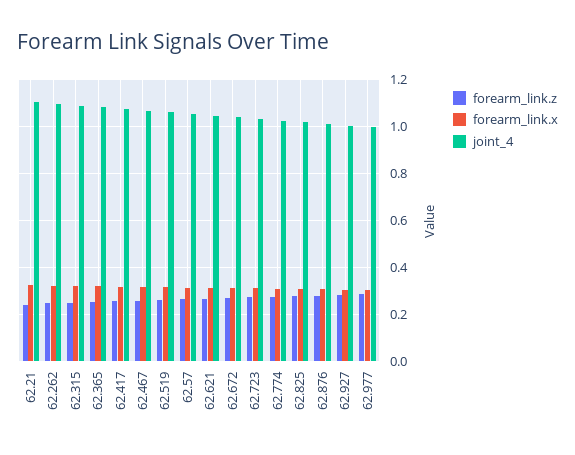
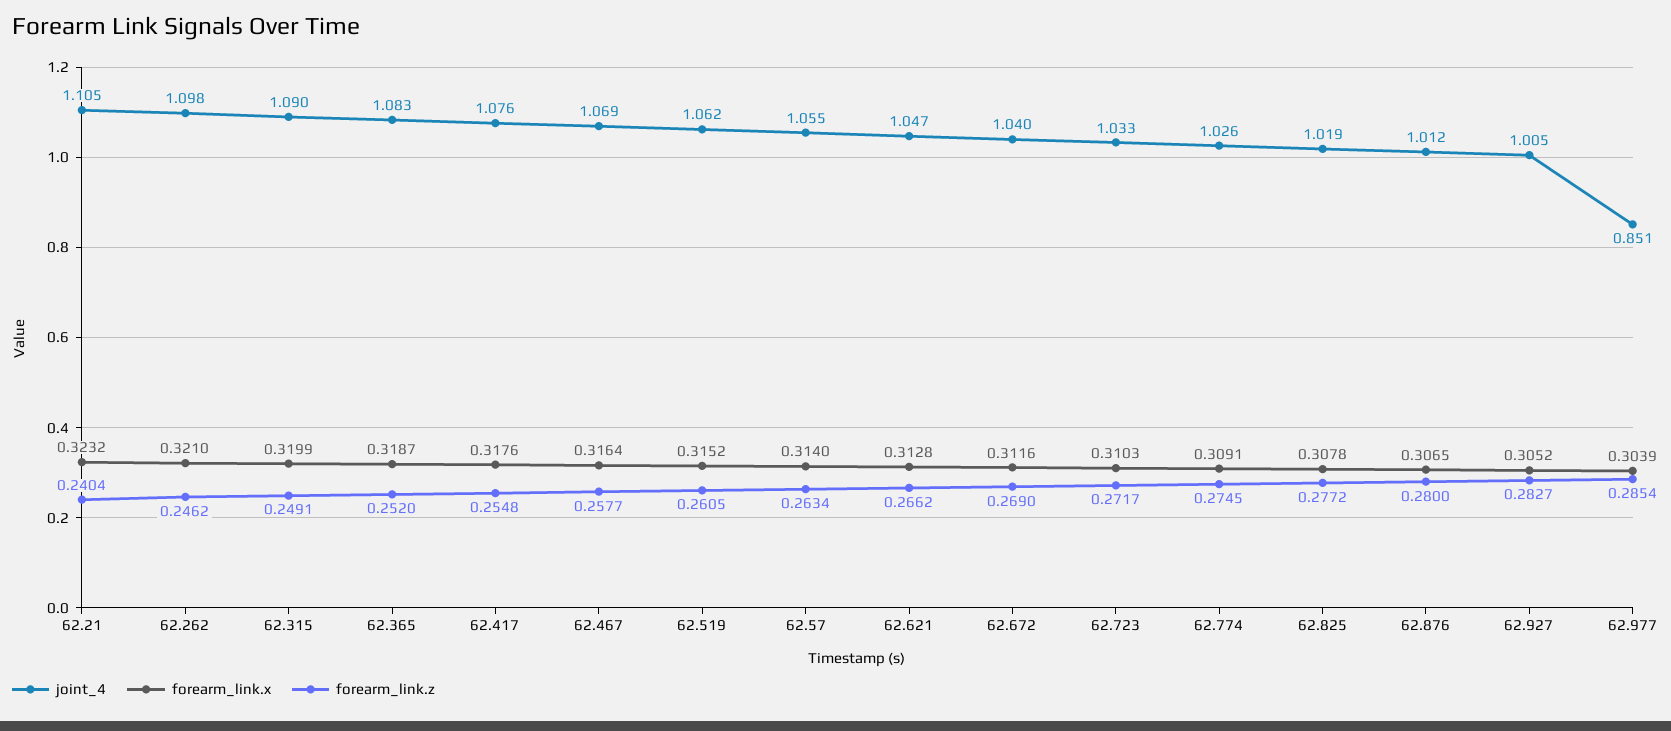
joint_4, 62.977: 1 -> 0.851

